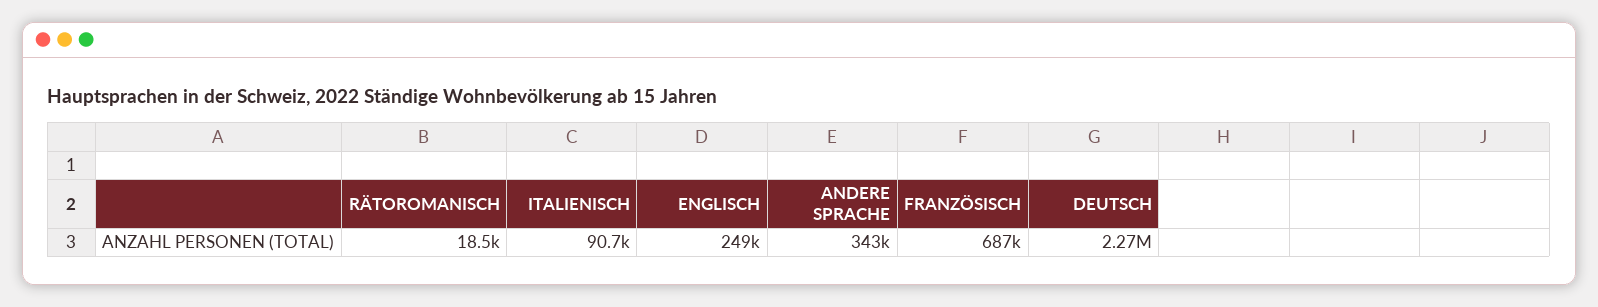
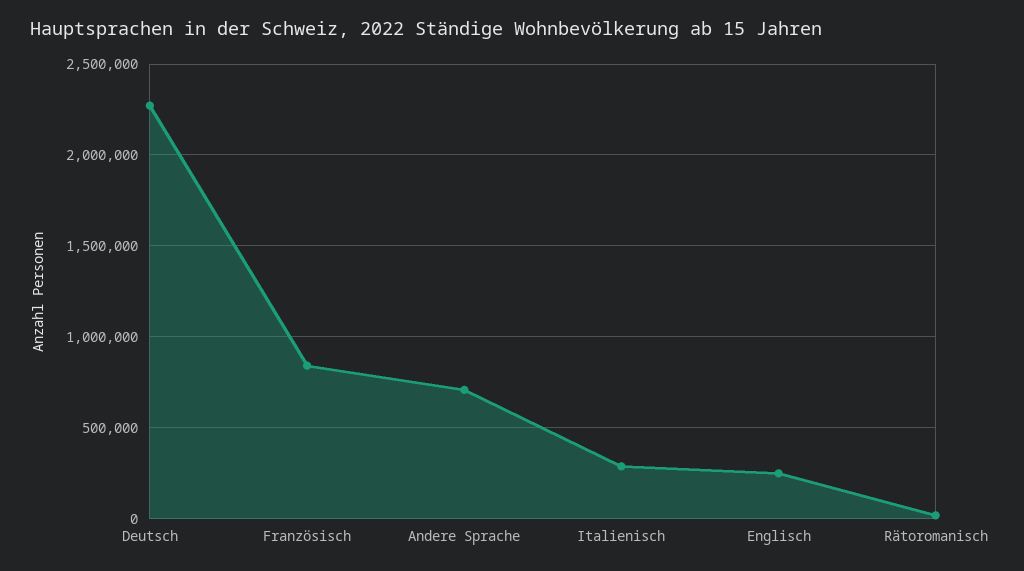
ITALIENISCH: 90700 -> 300000
ANDERE SPRACHE: 343000 -> 700000
FRANZÖSISCH: 687000 -> 850000

